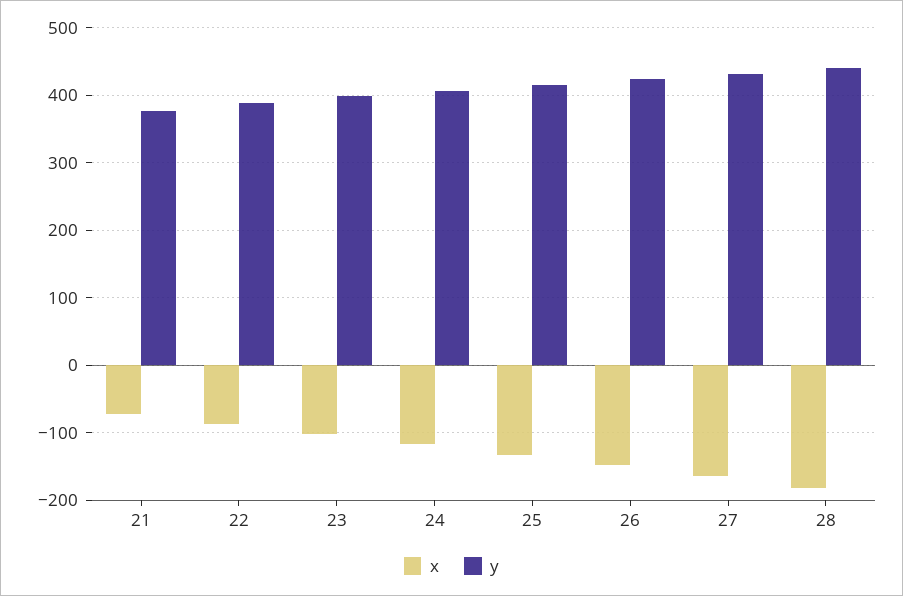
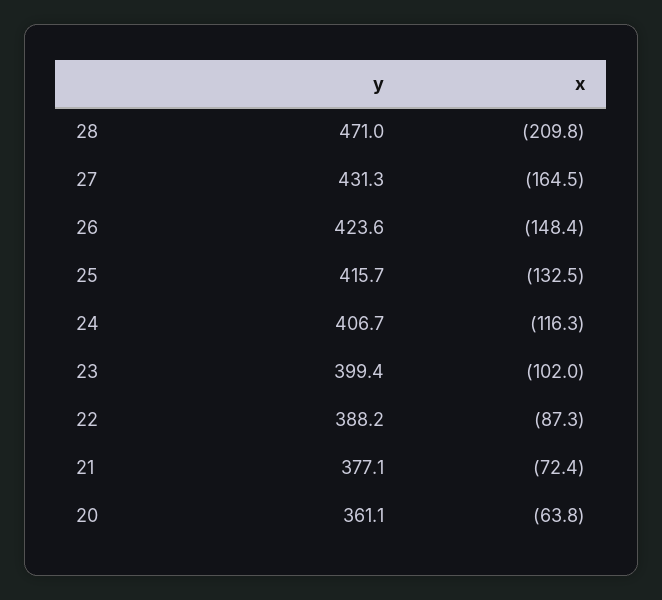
x, 28: -180 -> -209.8
y, 28: 440 -> 471
y, 20: none -> 361.1
x, 20: none -> -63.8

